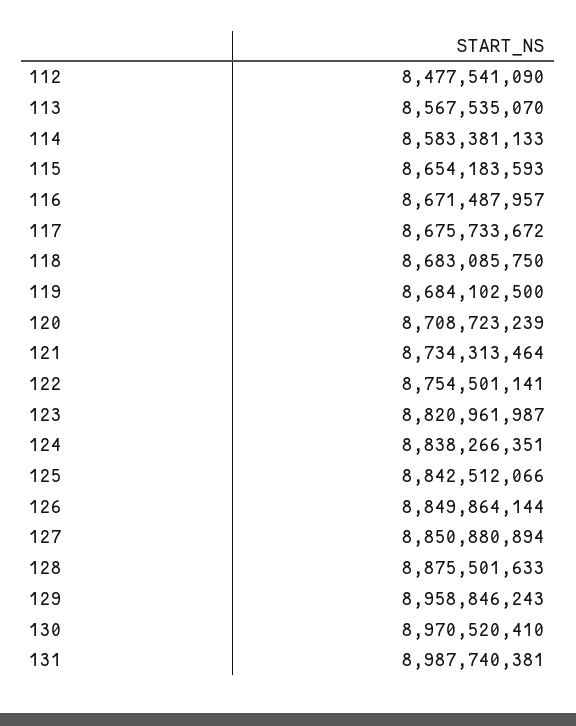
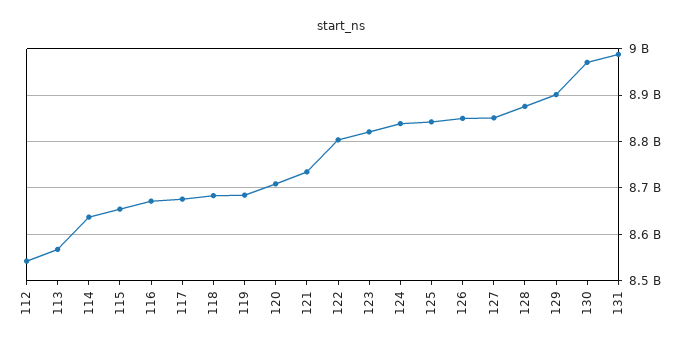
112: 8477541090 -> 8540000000
114: 8583381133 -> 8640000000
122: 8754501141 -> 8800000000
129: 8958846243 -> 8900000000

